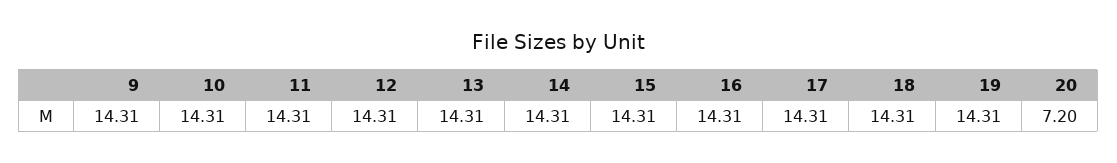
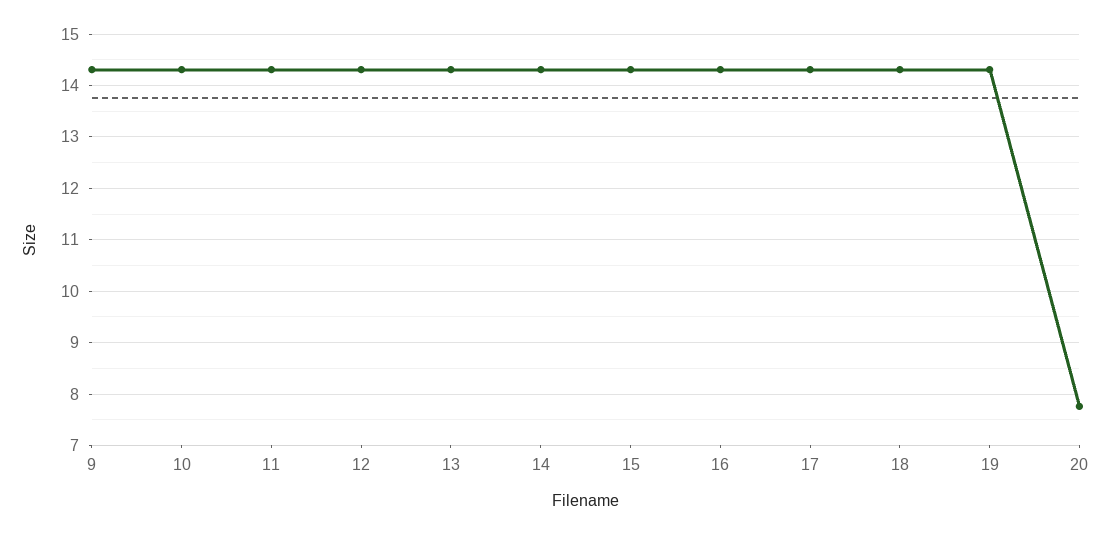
20: 7.2 -> 7.8

